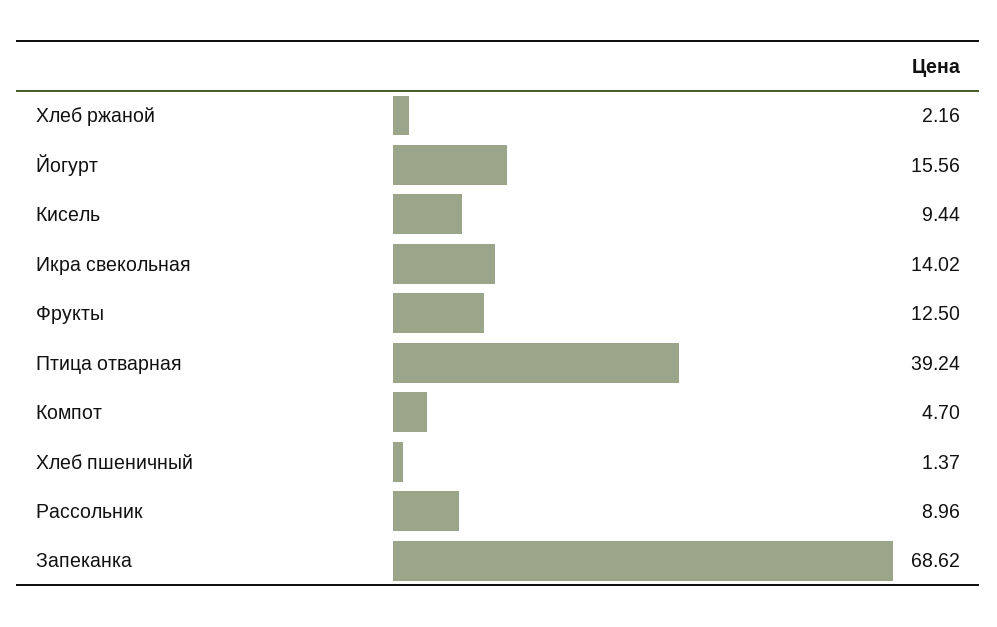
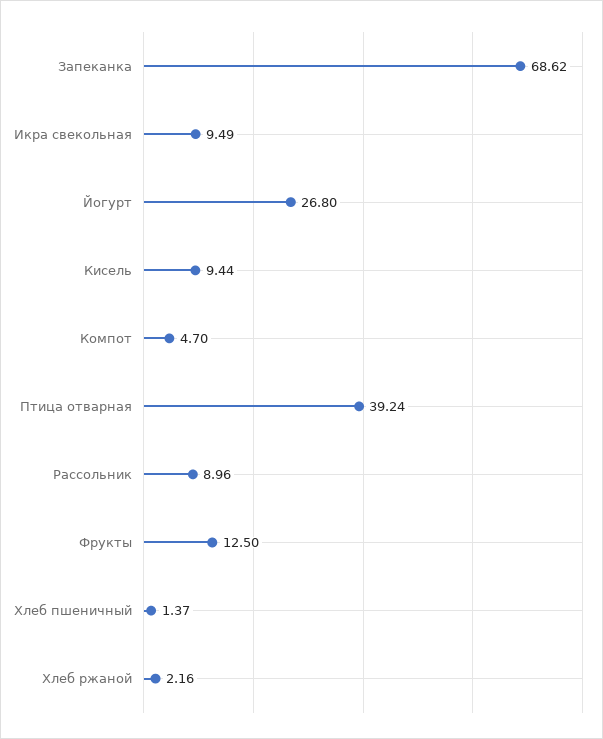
Йогурт: 15.56 -> 26.8
Икра свекольная: 14.02 -> 9.49

